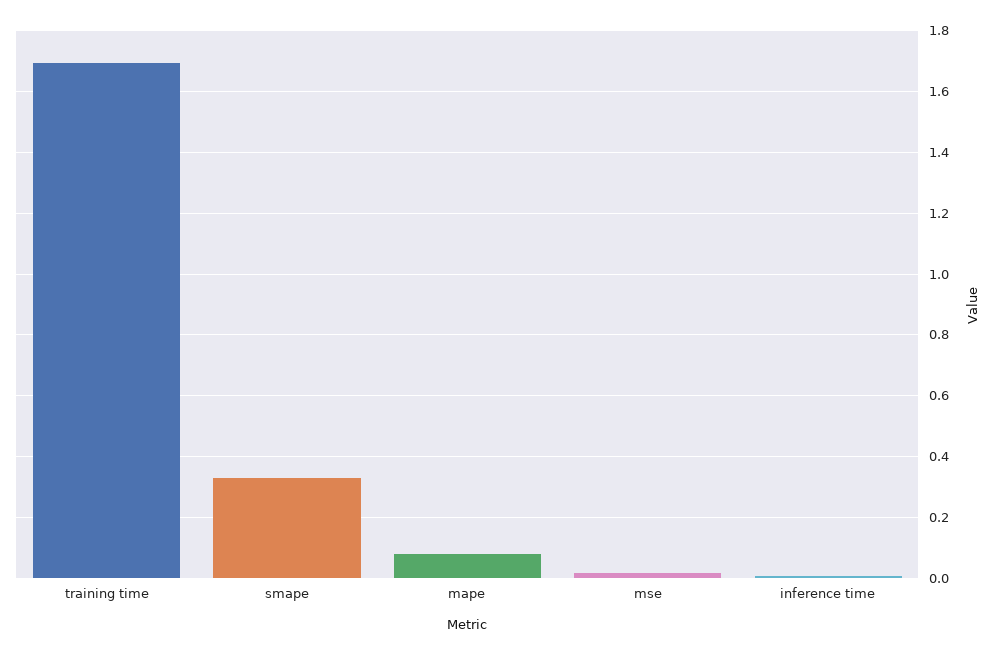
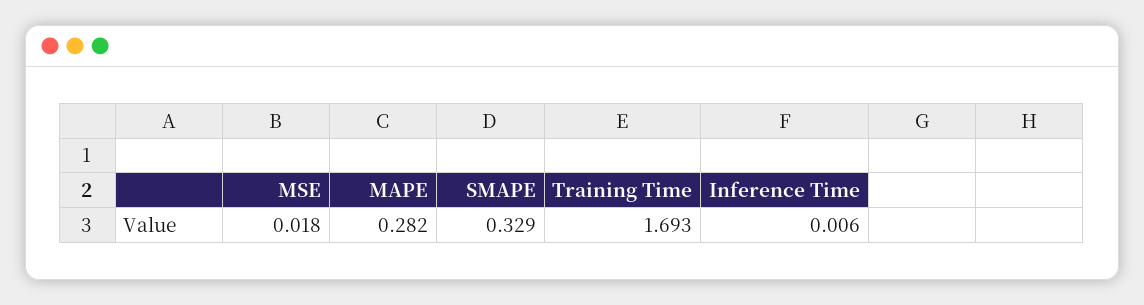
mape: 0.08 -> 0.282

